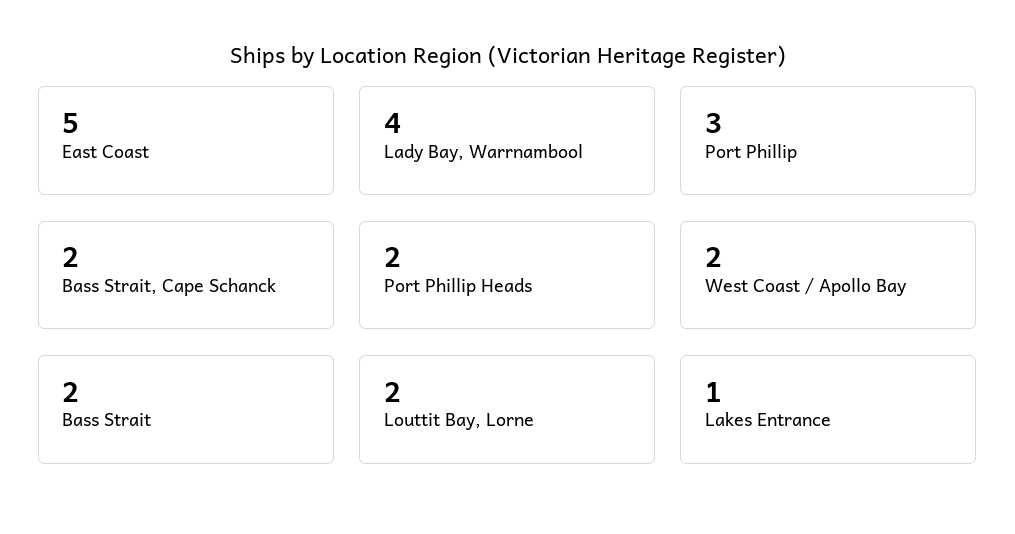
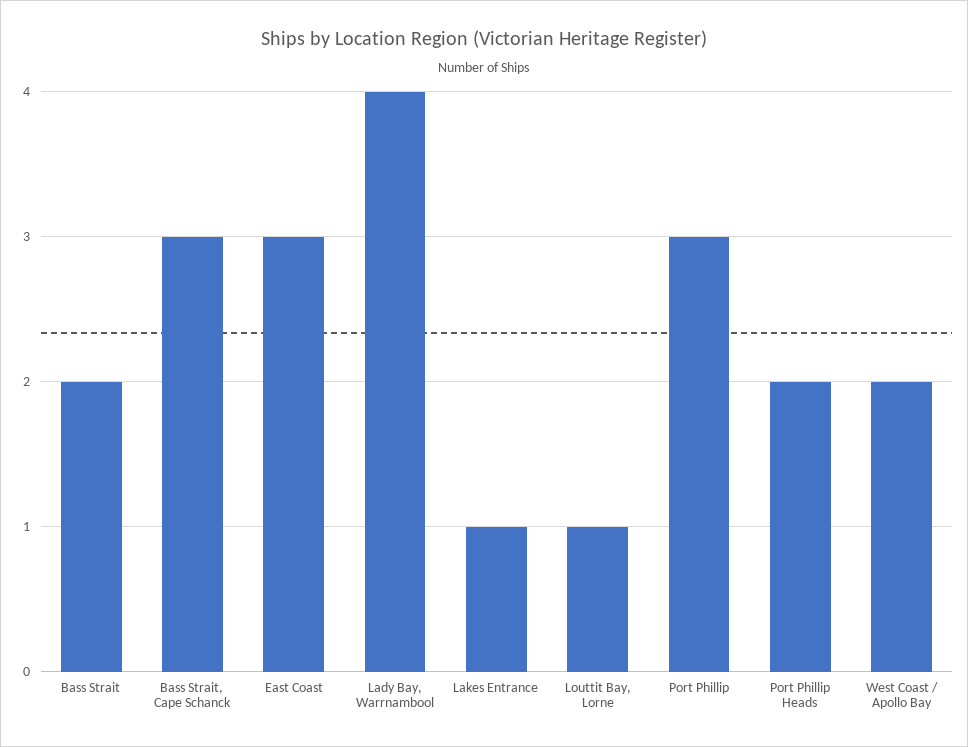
East Coast: 5 -> 3
Bass Strait, Cape Schanck: 2 -> 3
Louttit Bay, Lorne: 2 -> 1

